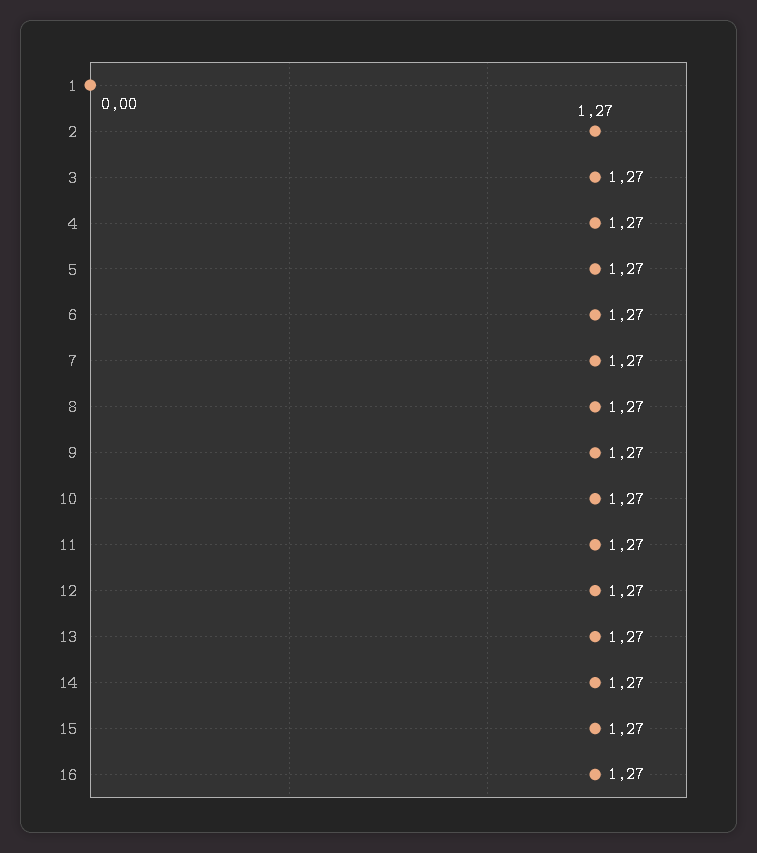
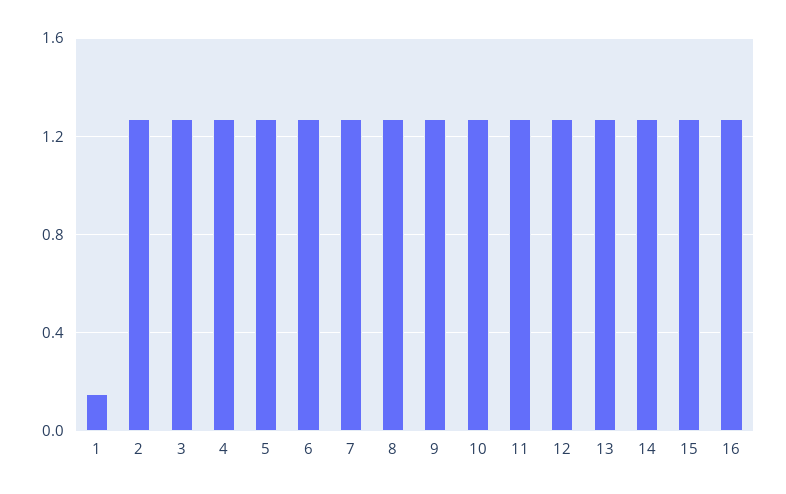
1: 0 -> 0.15

